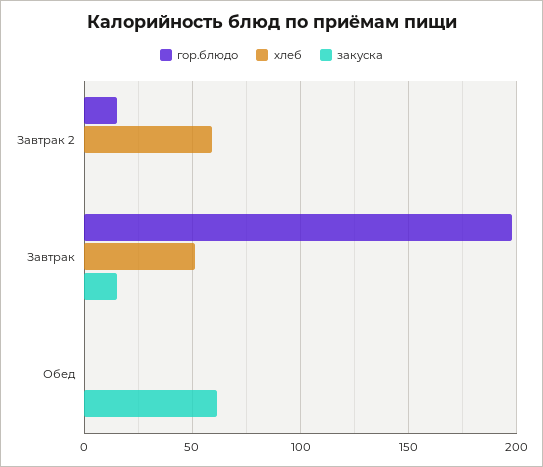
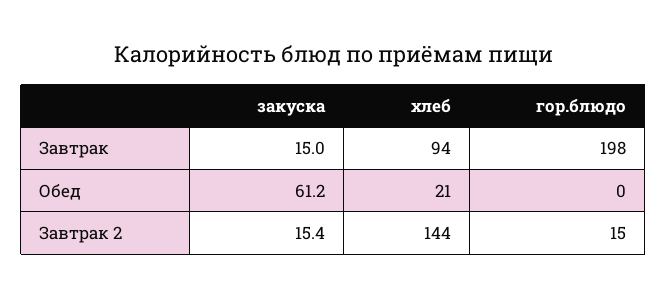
хлеб, Завтрак 2: 60 -> 144
закуска, Завтрак 2: 0 -> 15.4
хлеб, Завтрак: 50 -> 94
хлеб, Обед: 0 -> 21

